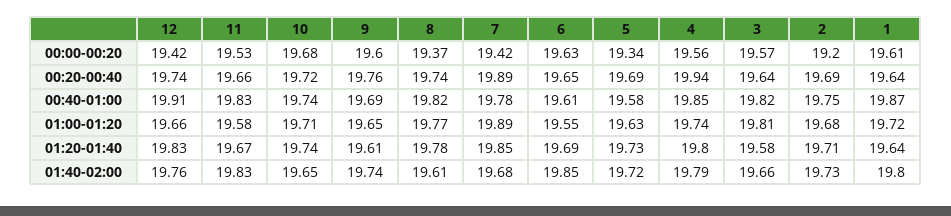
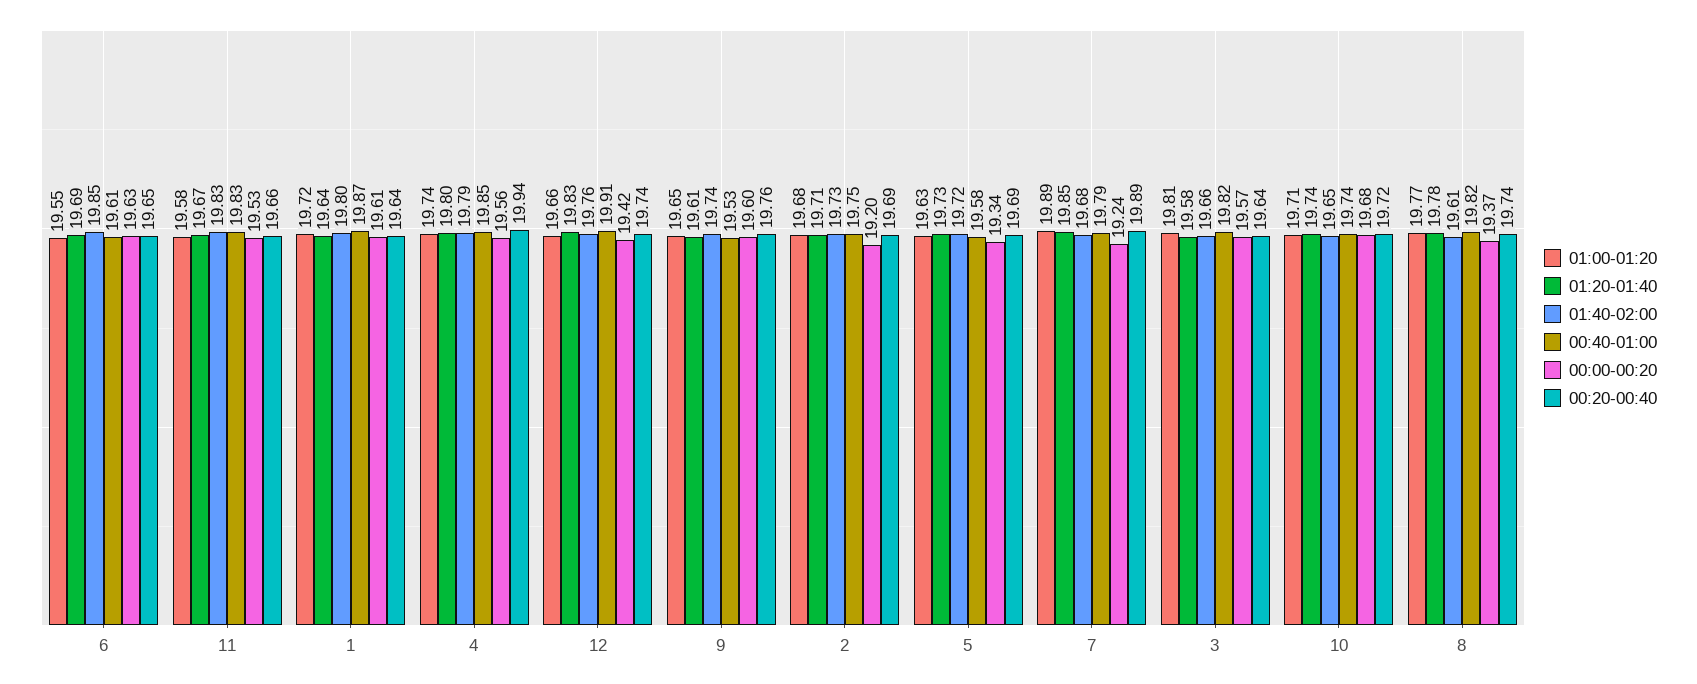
00:00-00:20, 7: 19.42 -> 19.24
00:40-01:00, 9: 19.69 -> 19.53
00:40-01:00, 7: 19.78 -> 19.79

